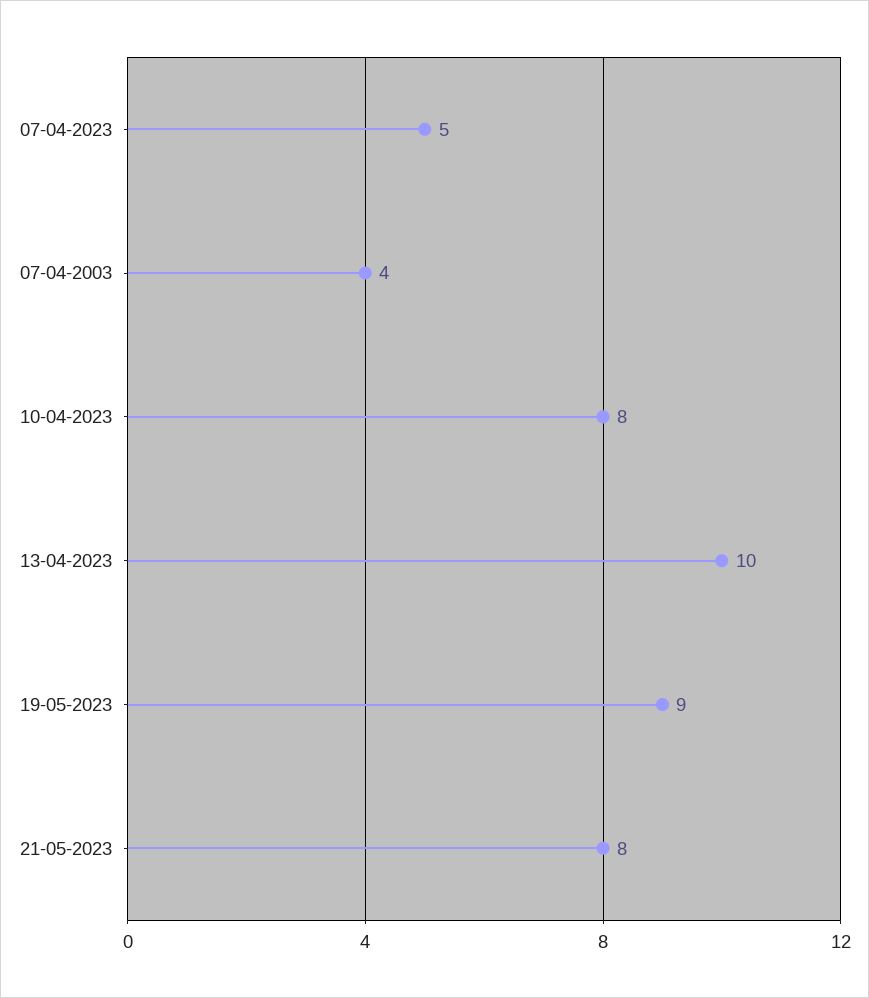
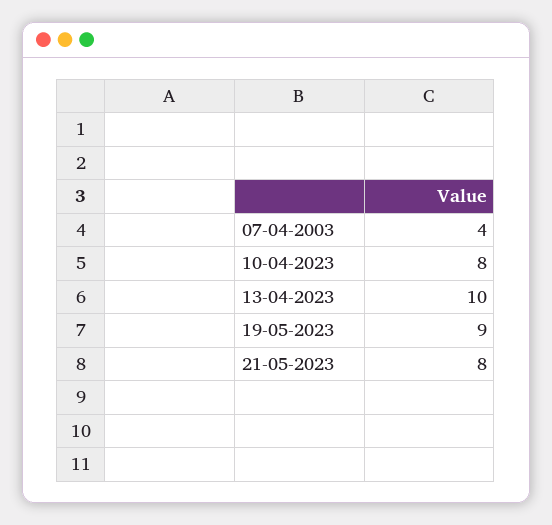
07-04-2023: 5 -> none

